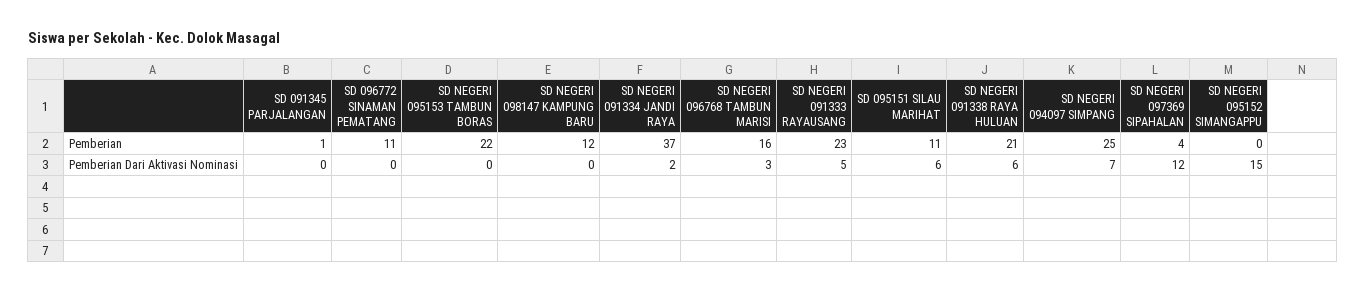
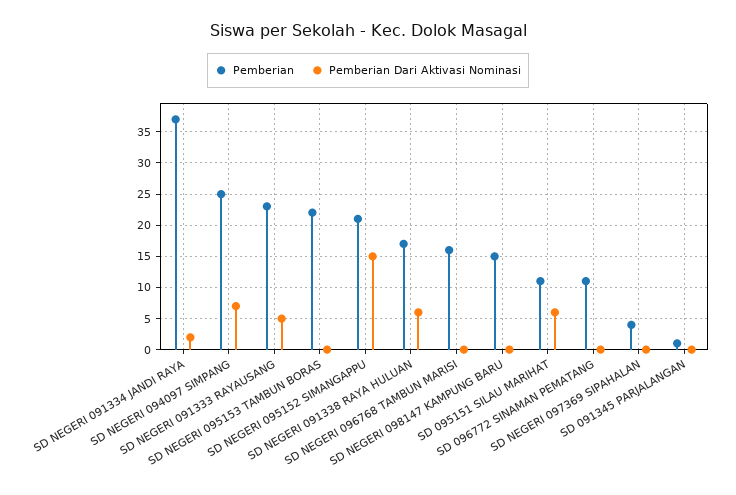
Pemberian, SD NEGERI 098147 KAMPUNG BARU: 12 -> 15
Pemberian, SD NEGERI 091338 RAYA HULUAN: 21 -> 17
Pemberian, SD NEGERI 095152 SIMANGAPPU: 0 -> 21
Pemberian Dari Aktivasi Nominasi, SD NEGERI 096768 TAMBUN MARISI: 3 -> 0
Pemberian Dari Aktivasi Nominasi, SD NEGERI 097369 SIPAHALAN: 12 -> 0

